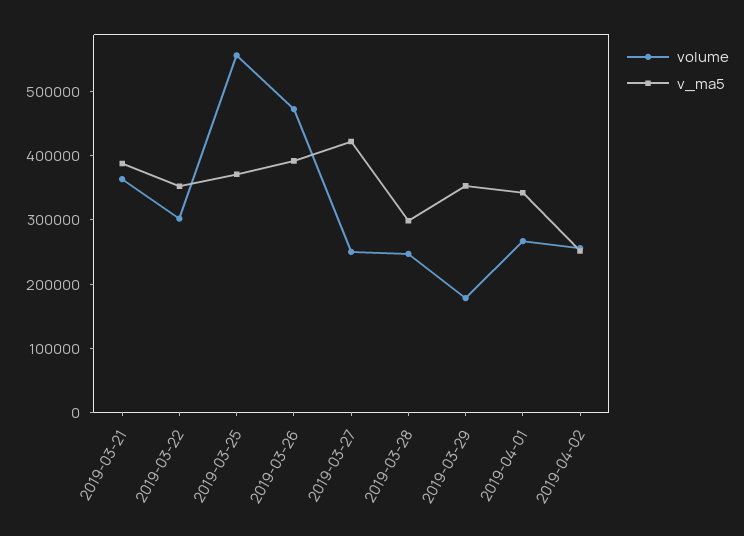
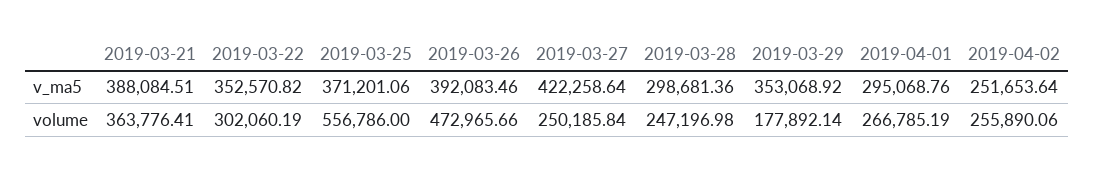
v_ma5, 2019-04-01: 340000 -> 295068.76

